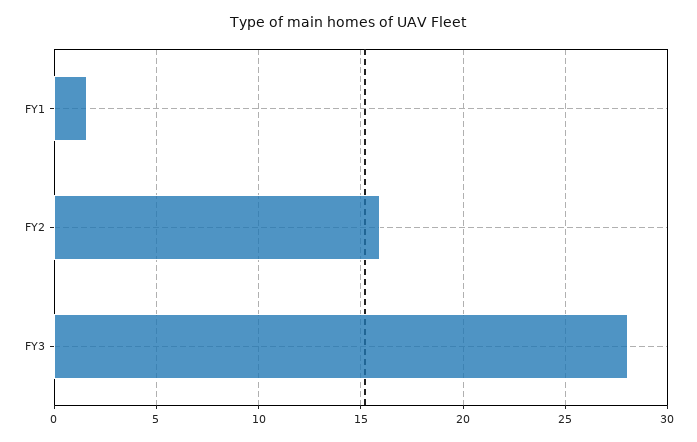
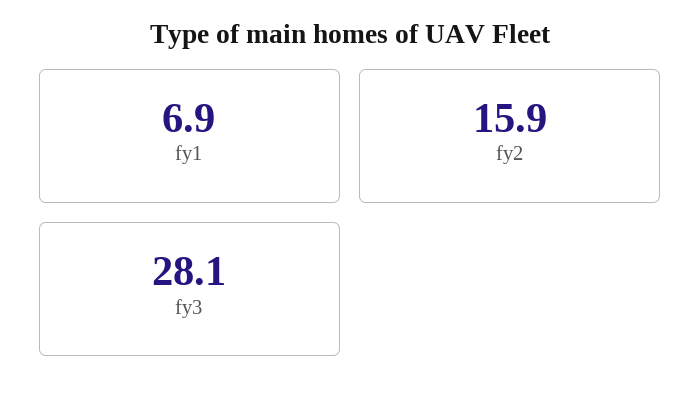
FY1: 1.5 -> 6.9

